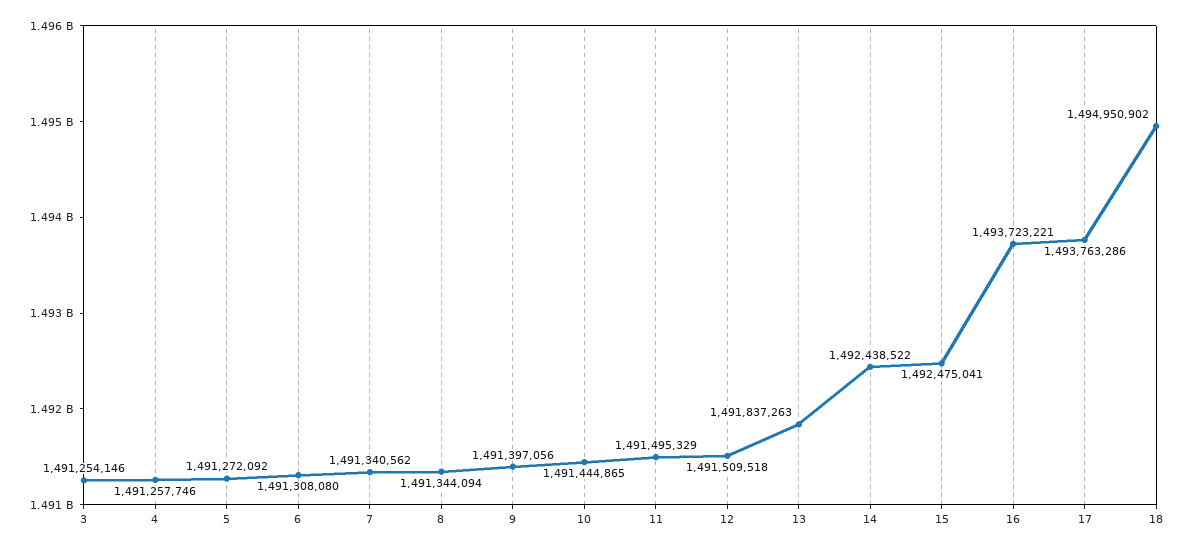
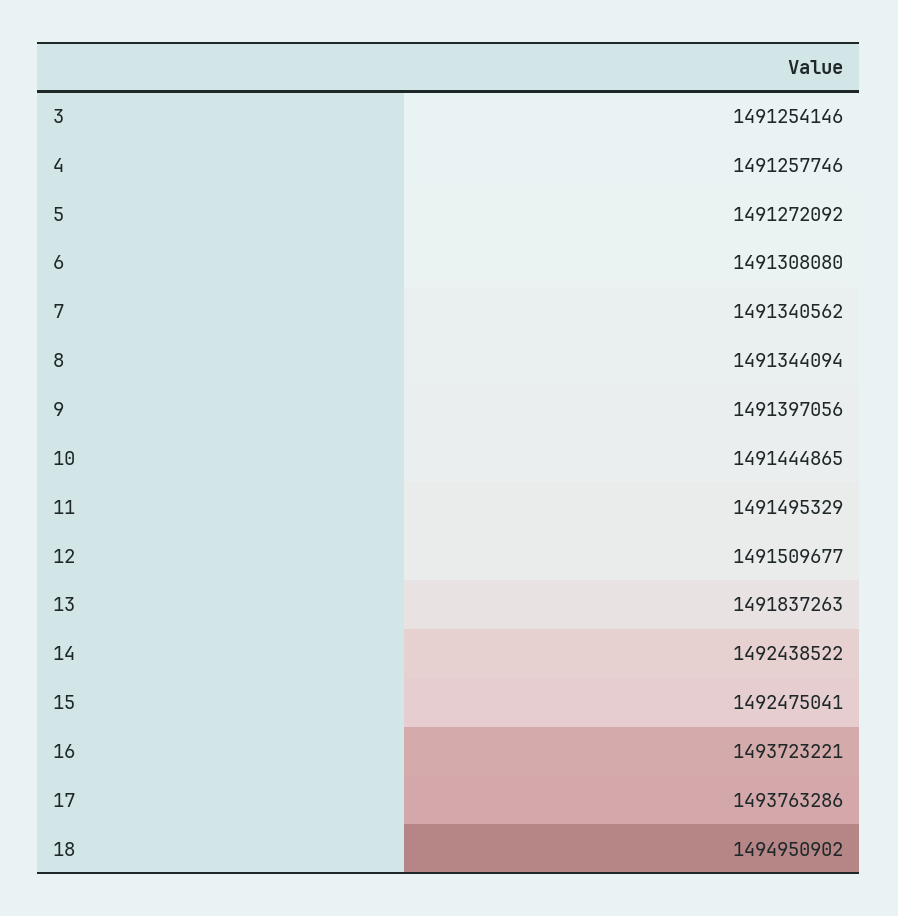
12: 1491509518 -> 1491509677

